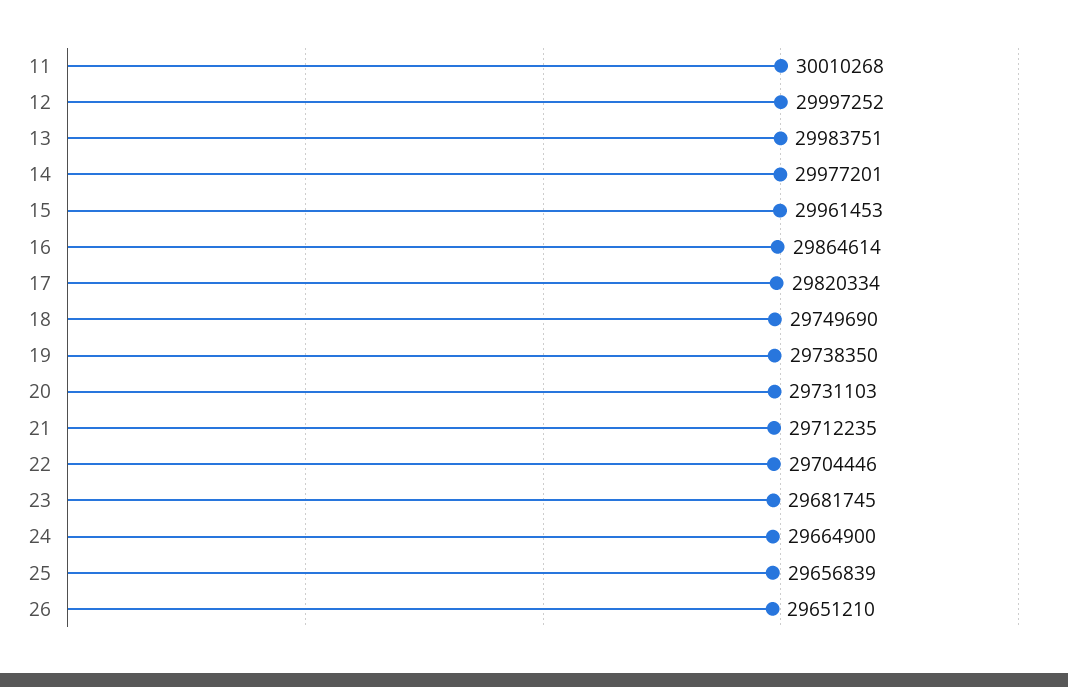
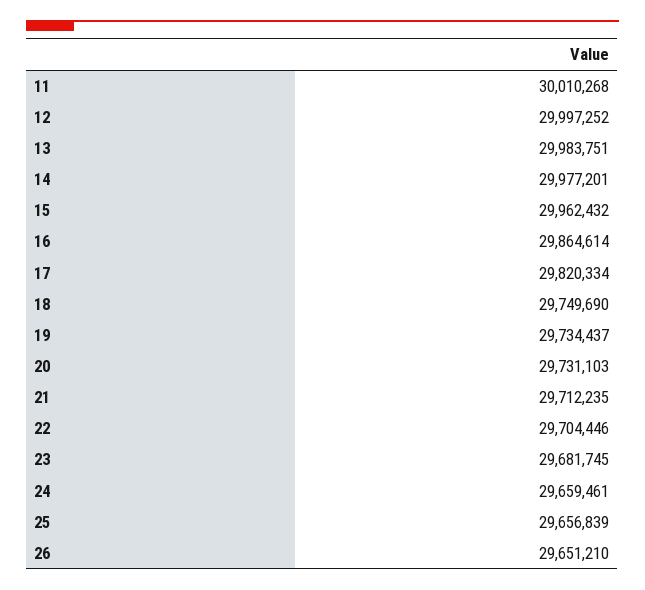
15: 29961453 -> 29962432
19: 29738350 -> 29734437
24: 29664900 -> 29659461

